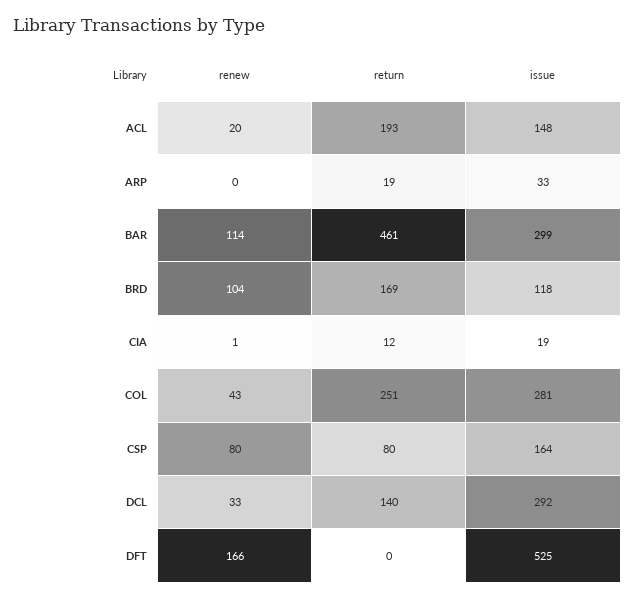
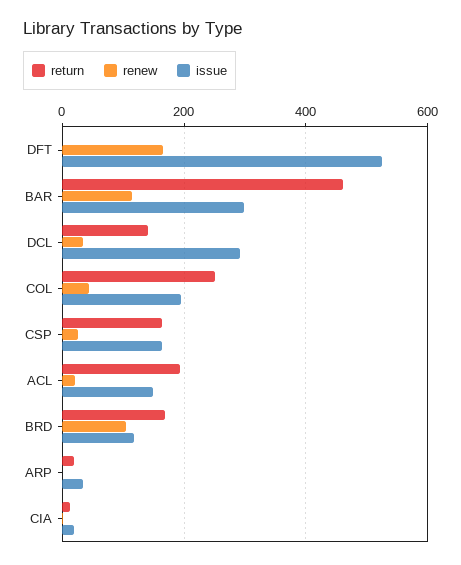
issue, COL: 281 -> 200
renew, CSP: 80 -> 20
return, CSP: 80 -> 160

